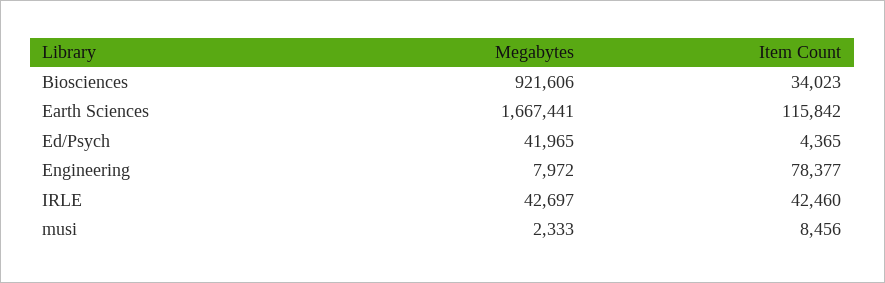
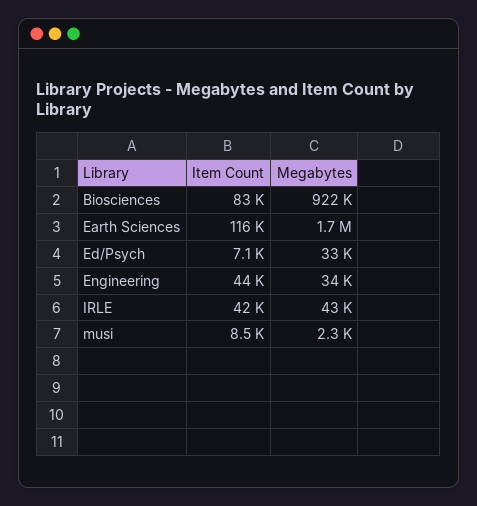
Item Count, Biosciences: 34023 -> 83000
Megabytes, Ed/Psych: 41965 -> 33000
Item Count, Ed/Psych: 4365 -> 7100
Megabytes, Engineering: 7972 -> 34000
Item Count, Engineering: 78377 -> 44000

